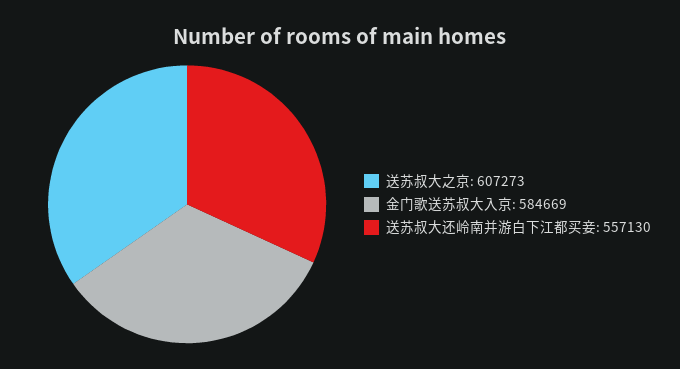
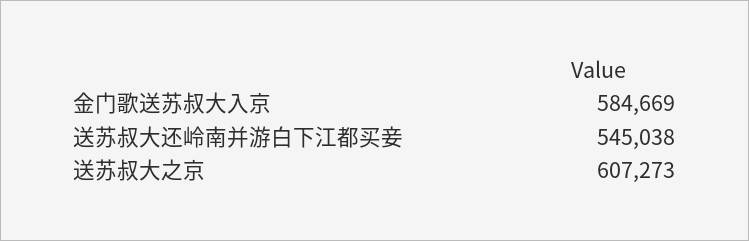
送苏叔大还岭南并游白下江都买妾: 557130 -> 545038

